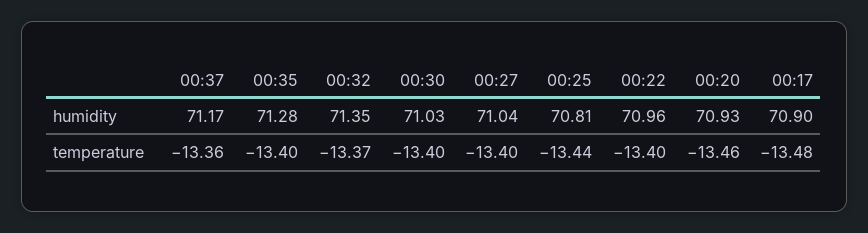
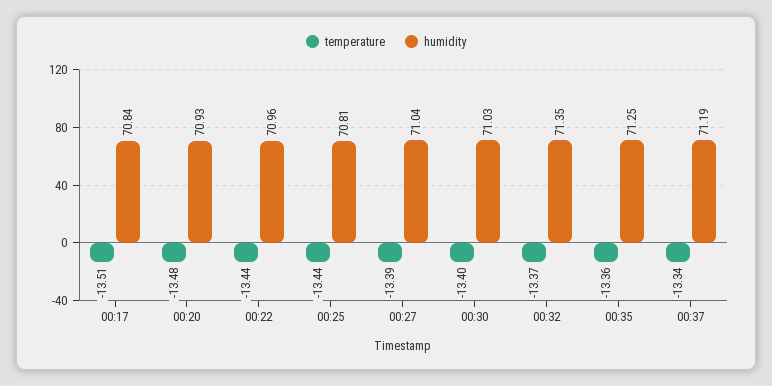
humidity, 00:37: 71.17 -> 71.19
humidity, 00:35: 71.28 -> 71.25
humidity, 00:17: 70.9 -> 70.84
temperature, 00:37: -13.36 -> -13.34
temperature, 00:35: -13.4 -> -13.36
temperature, 00:27: -13.4 -> -13.39
temperature, 00:22: -13.4 -> -13.44
temperature, 00:20: -13.46 -> -13.48
temperature, 00:17: -13.48 -> -13.51

